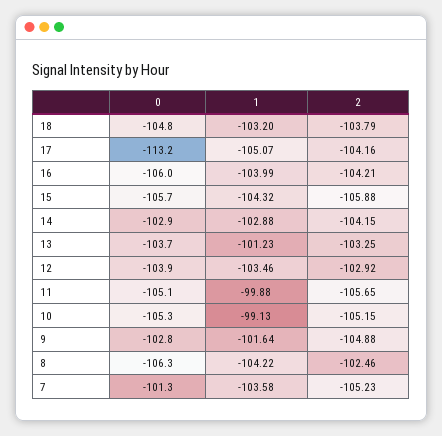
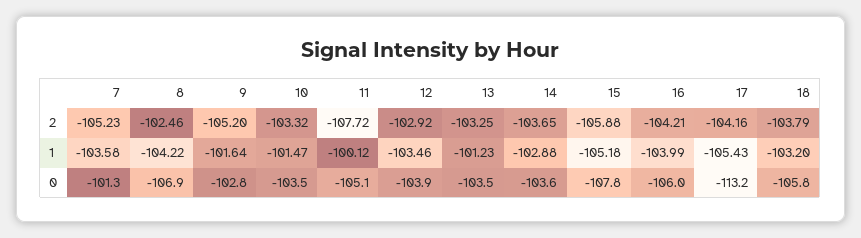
0, 18: -104.8 -> -105.8
1, 17: -105.07 -> -105.43
0, 15: -105.7 -> -107.8
1, 15: -104.32 -> -105.18
0, 14: -102.9 -> -103.6
2, 14: -104.15 -> -103.65
0, 13: -103.7 -> -103.5
1, 11: -99.88 -> -100.12
2, 11: -105.65 -> -107.72
0, 10: -105.3 -> -103.5
1, 10: -99.13 -> -101.47
2, 10: -105.15 -> -103.32
2, 9: -104.88 -> -105.2
0, 8: -106.3 -> -106.9

